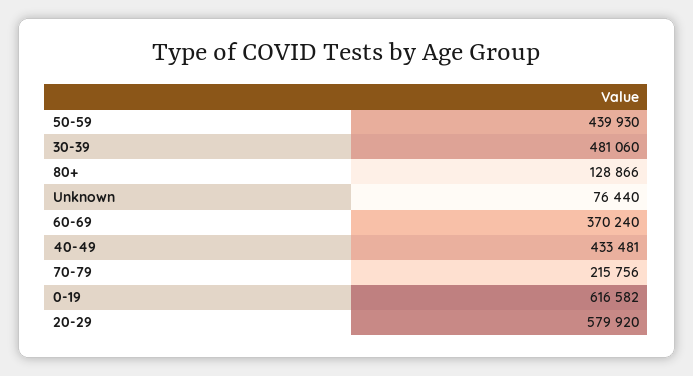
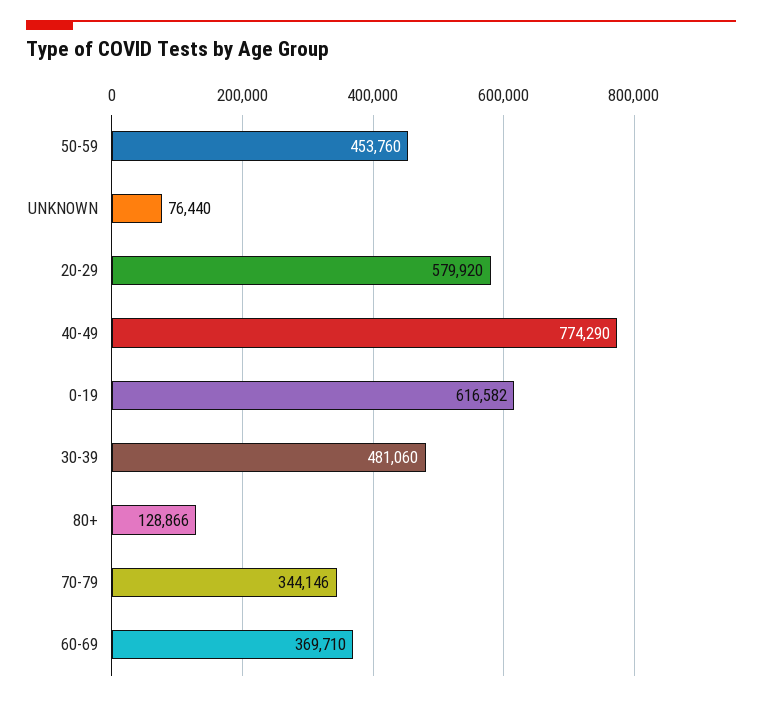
50-59: 439930 -> 453760
60-69: 370240 -> 369710
40-49: 433481 -> 774290
70-79: 215756 -> 344146

